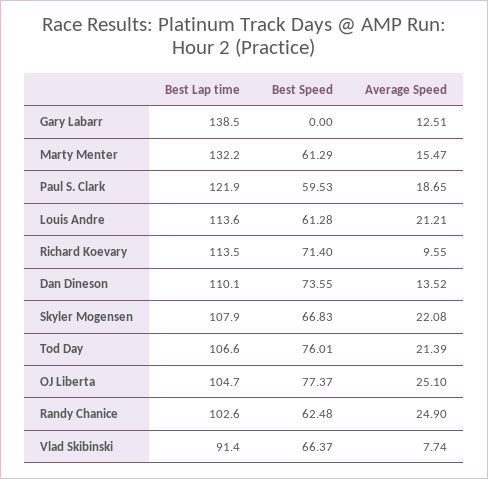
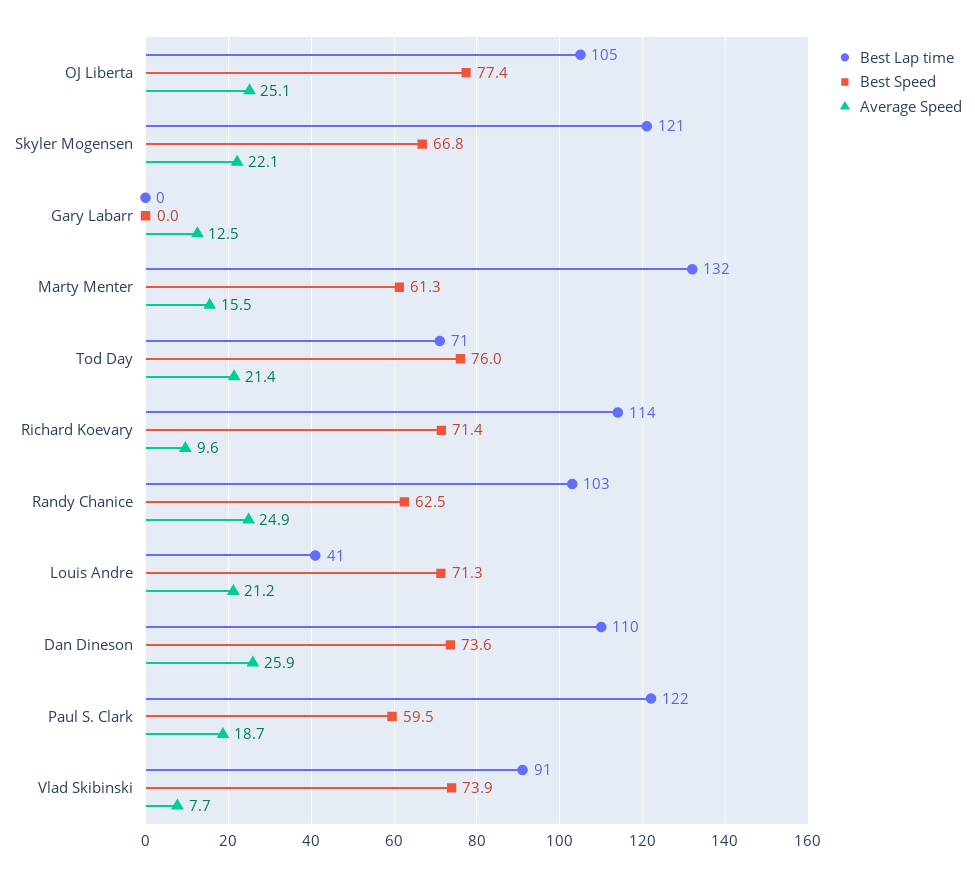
Best Lap time, Gary Labarr: 138.5 -> 0
Best Lap time, Louis Andre: 113.6 -> 41
Best Speed, Louis Andre: 61.28 -> 71.3
Average Speed, Dan Dineson: 13.52 -> 25.9
Best Lap time, Skyler Mogensen: 107.9 -> 121
Best Lap time, Tod Day: 106.6 -> 71
Best Speed, Vlad Skibinski: 66.37 -> 73.9

